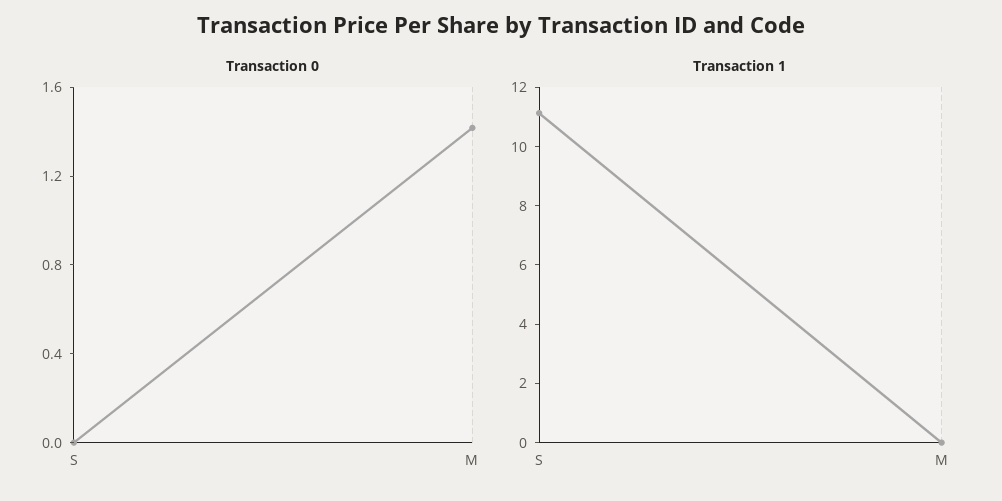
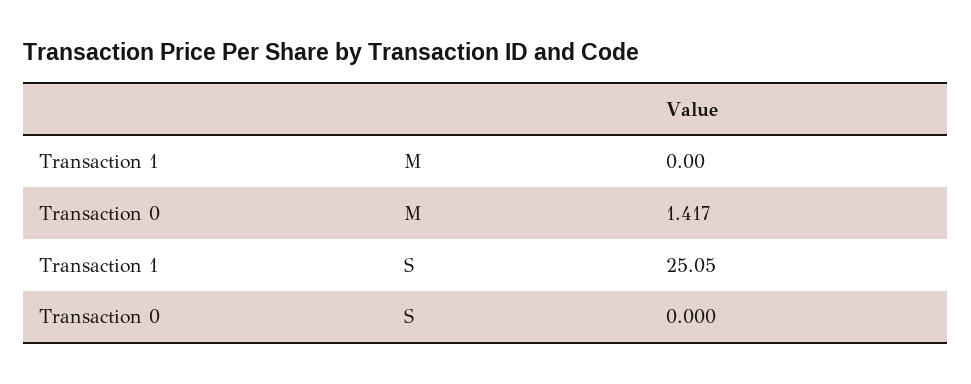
Transaction 1, S: 11 -> 25.05

